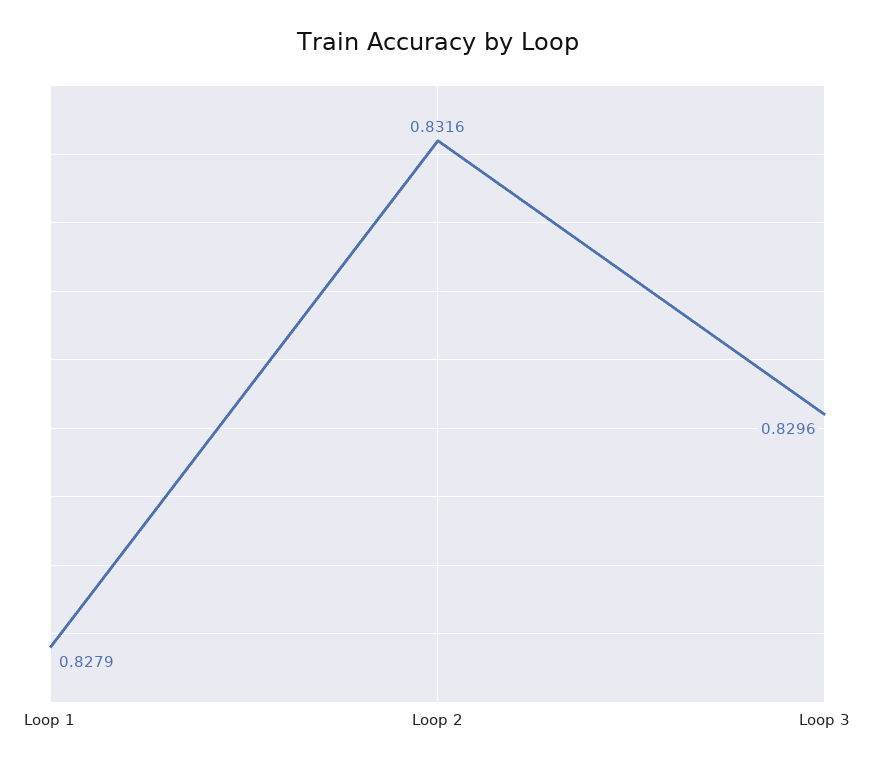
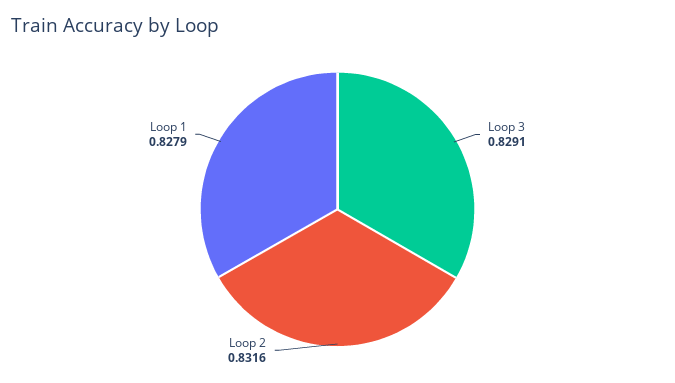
Loop 3: 0.8296 -> 0.8291

